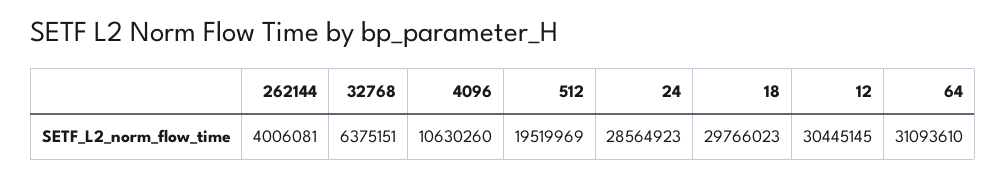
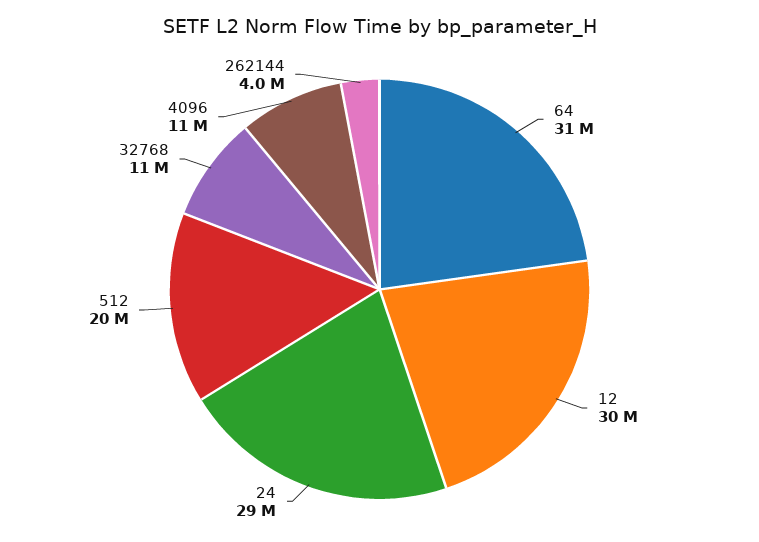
32768: 6375151 -> 11000000
18: 29766023 -> none

